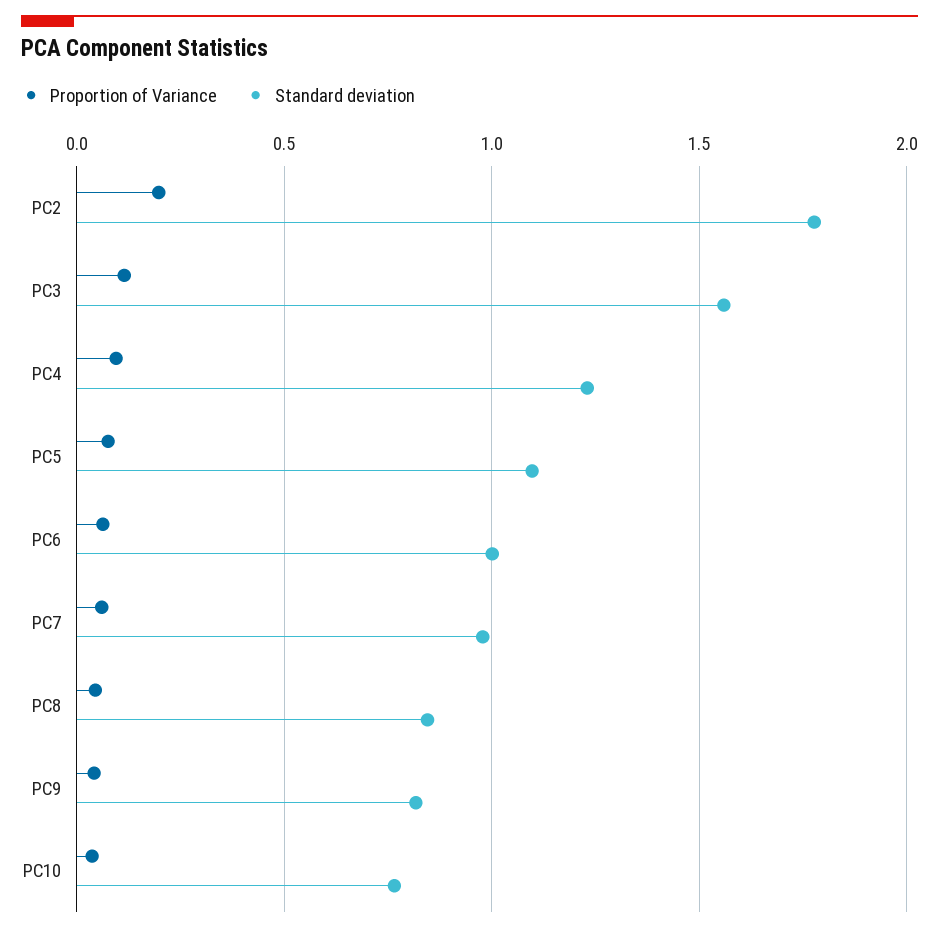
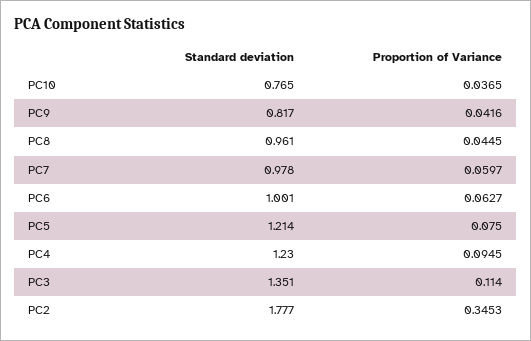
Proportion of Variance, PC2: 0.2 -> 0.3453
Standard deviation, PC3: 1.55 -> 1.351
Standard deviation, PC5: 1.1 -> 1.214
Standard deviation, PC8: 0.85 -> 0.961

